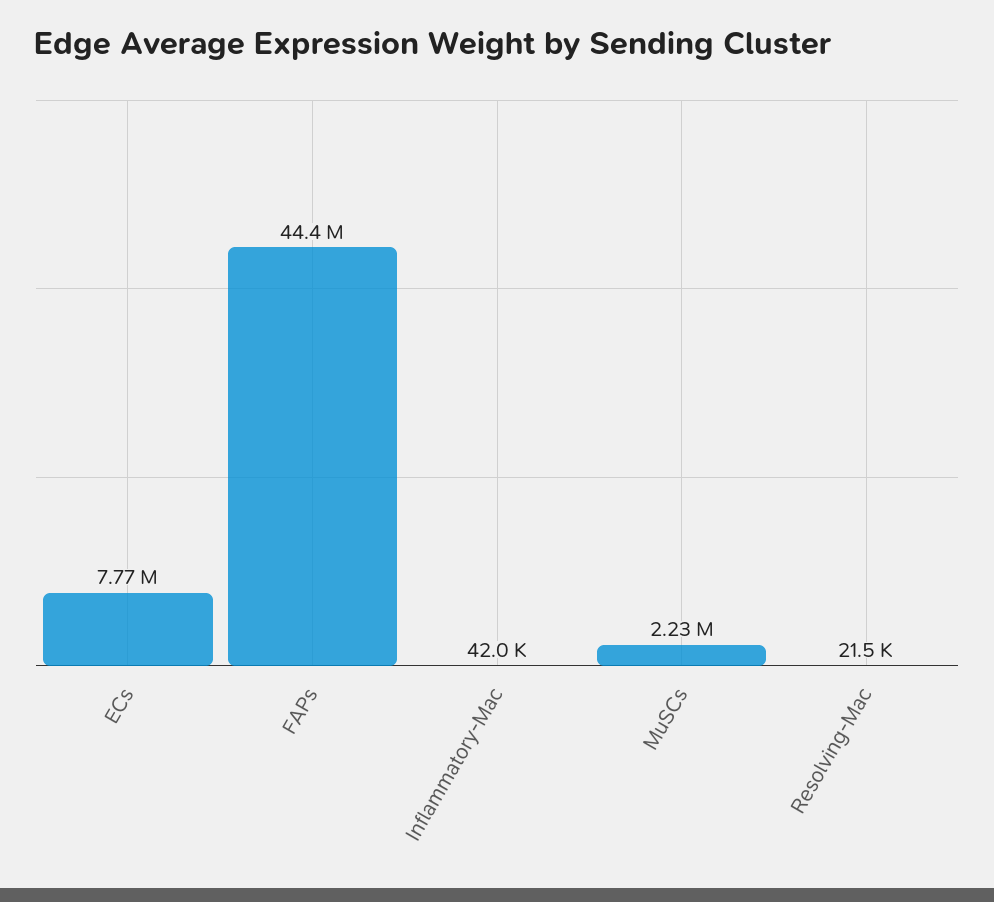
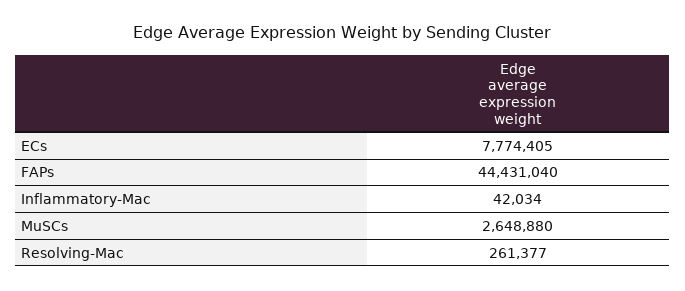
MuSCs: 2230000 -> 2648880
Resolving-Mac: 21500 -> 261377

